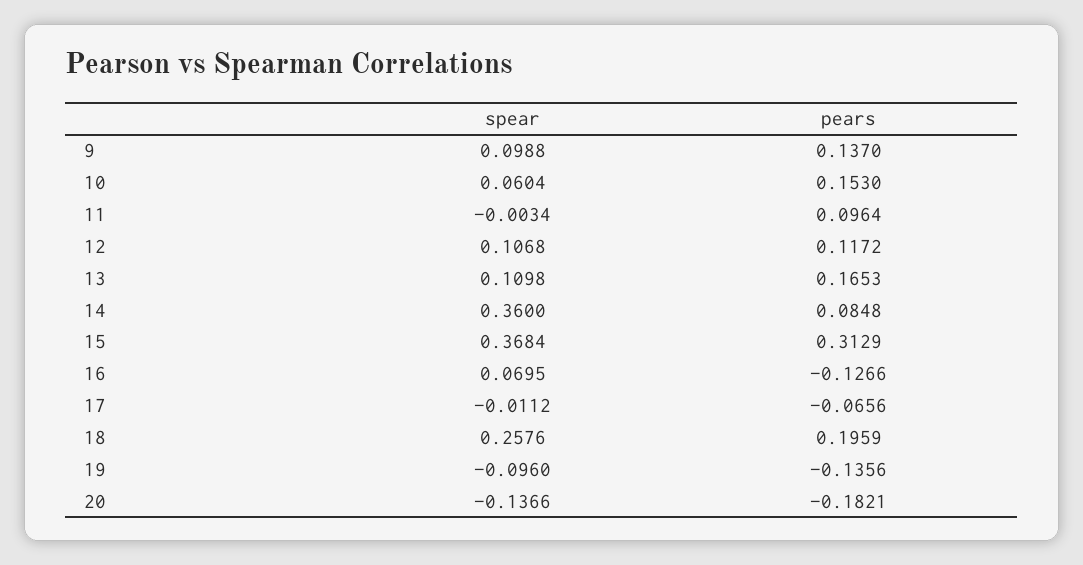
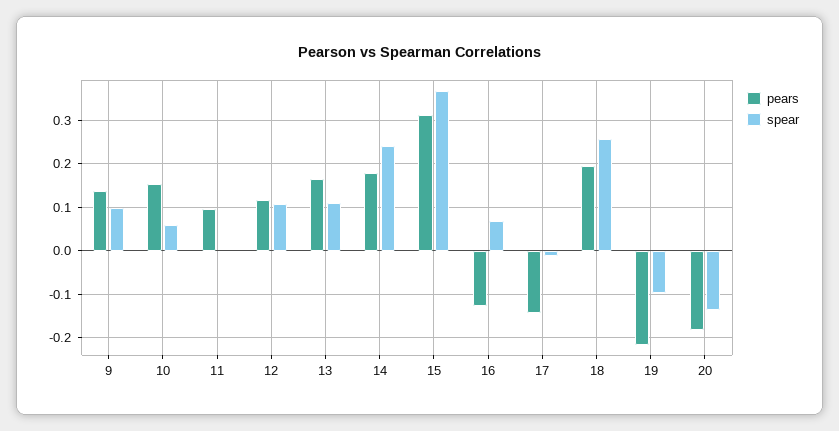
spear, 14: 0.36 -> 0.24
pears, 14: 0.0848 -> 0.18
pears, 17: -0.0656 -> -0.14
pears, 19: -0.1356 -> -0.22

